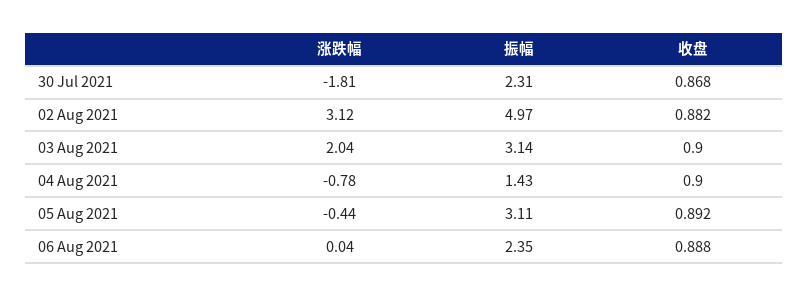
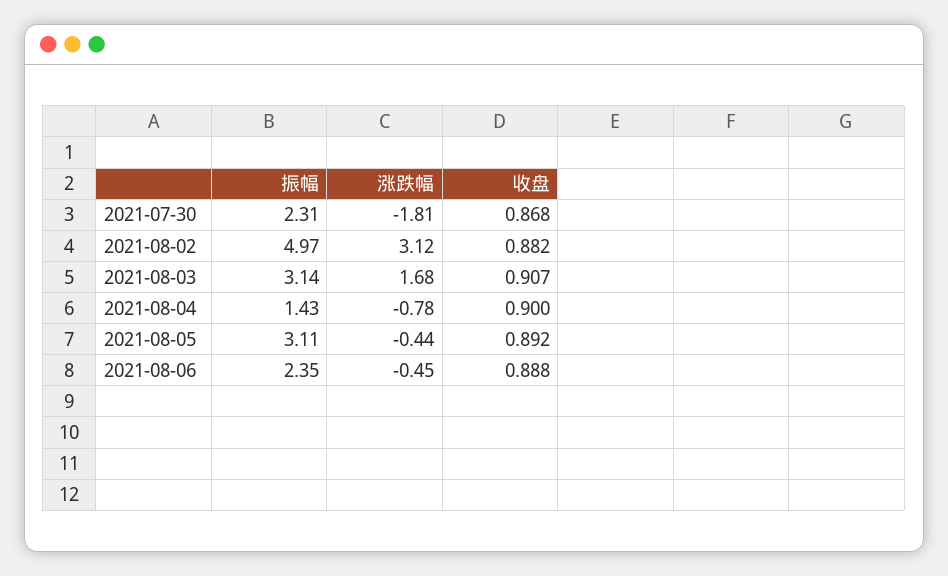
涨跌幅, 03 Aug 2021: 2.04 -> 1.68
收盘, 03 Aug 2021: 0.9 -> 0.907
涨跌幅, 06 Aug 2021: 0.04 -> -0.45

